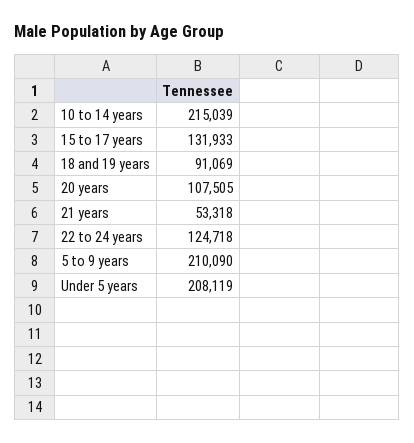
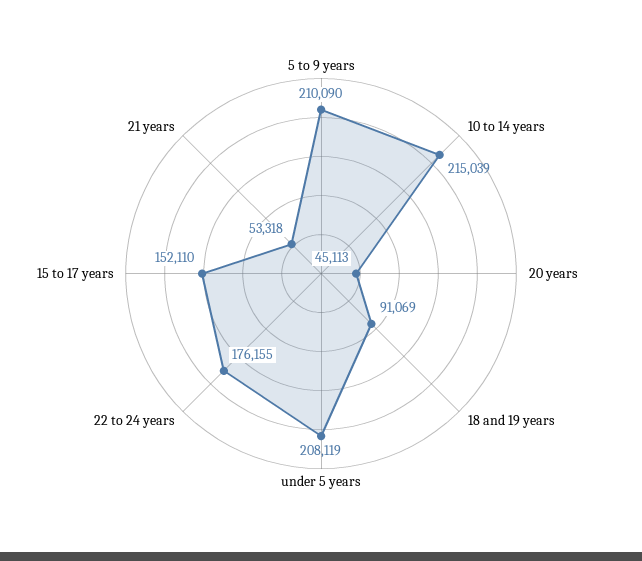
15 to 17 years: 131933 -> 152110
20 years: 107505 -> 45113
22 to 24 years: 124718 -> 176155

